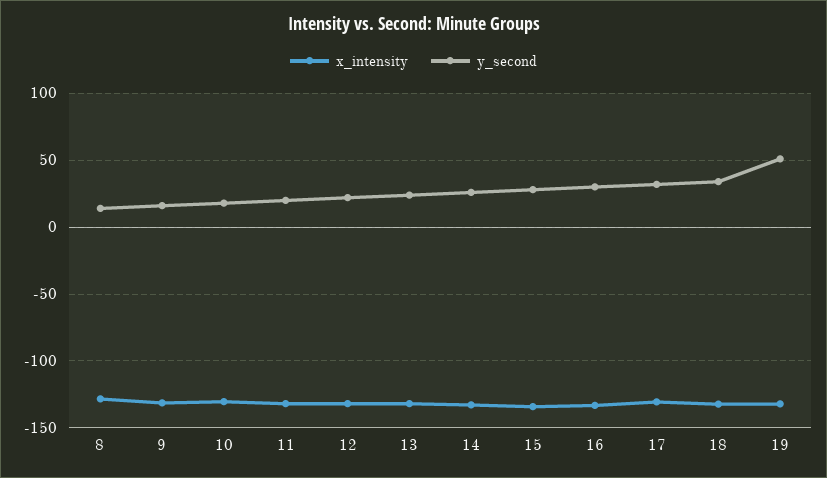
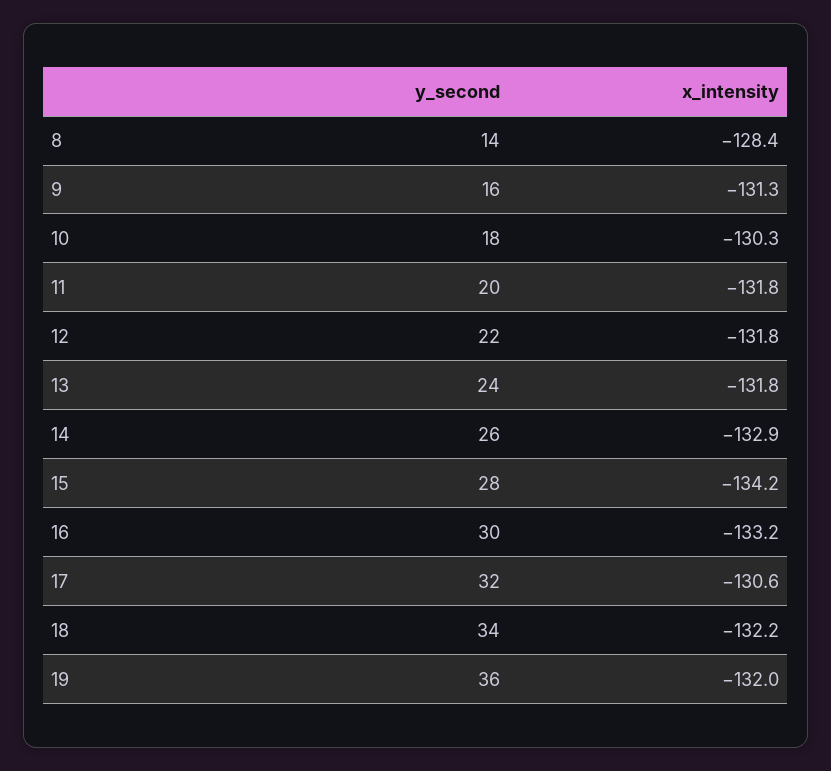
y_second, 19: 50 -> 36

